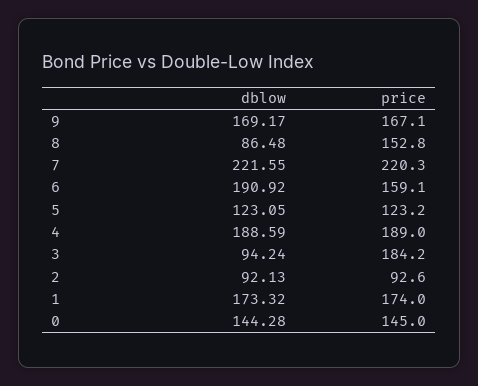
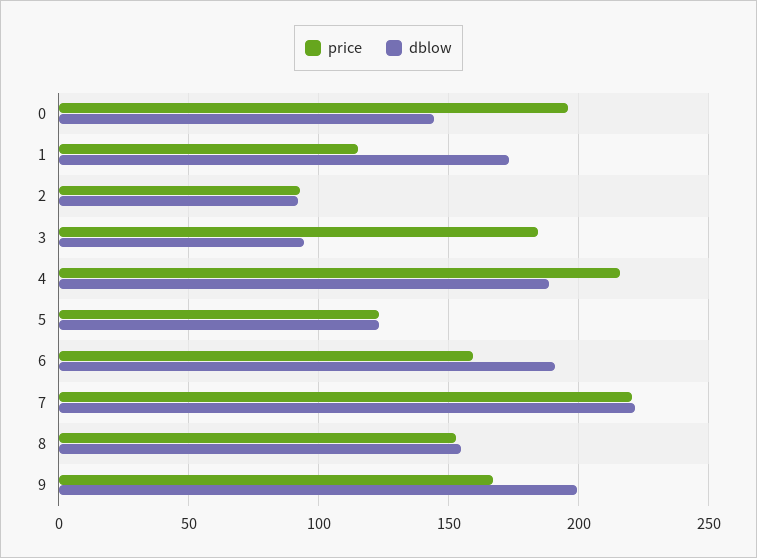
dblow, 9: 169.17 -> 200
dblow, 8: 86.48 -> 155
price, 4: 189 -> 215
price, 1: 174 -> 115
price, 0: 145 -> 195

